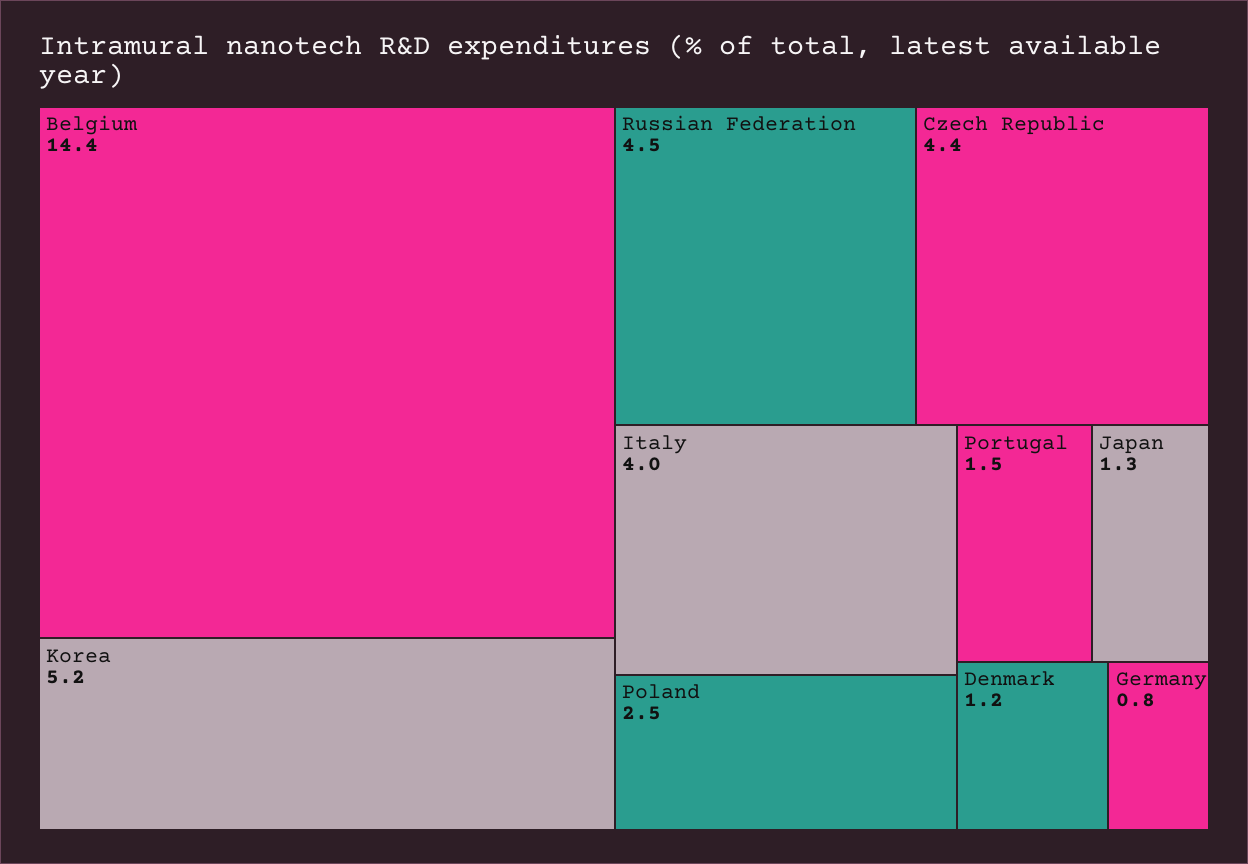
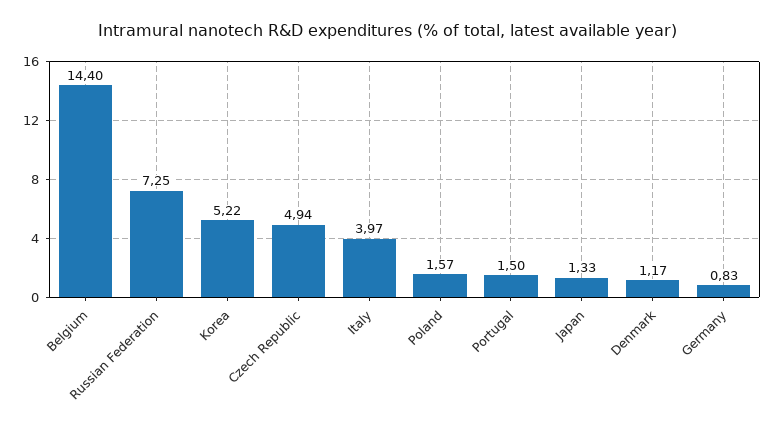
Russian Federation: 4.5 -> 7.25
Czech Republic: 4.4 -> 4.94
Poland: 2.5 -> 1.57

